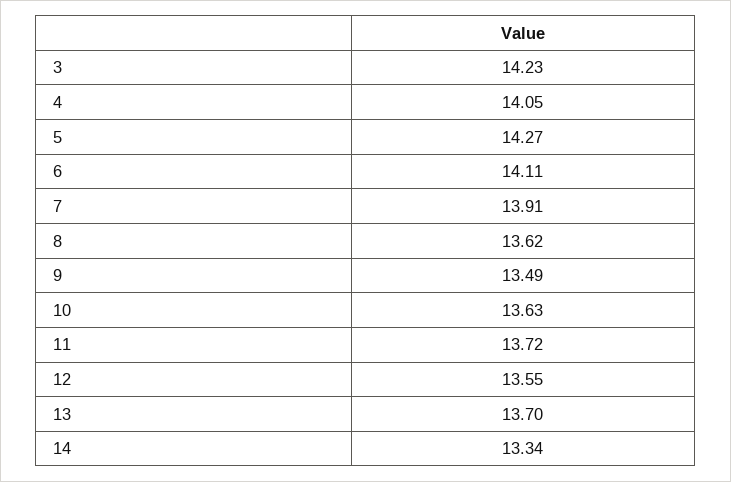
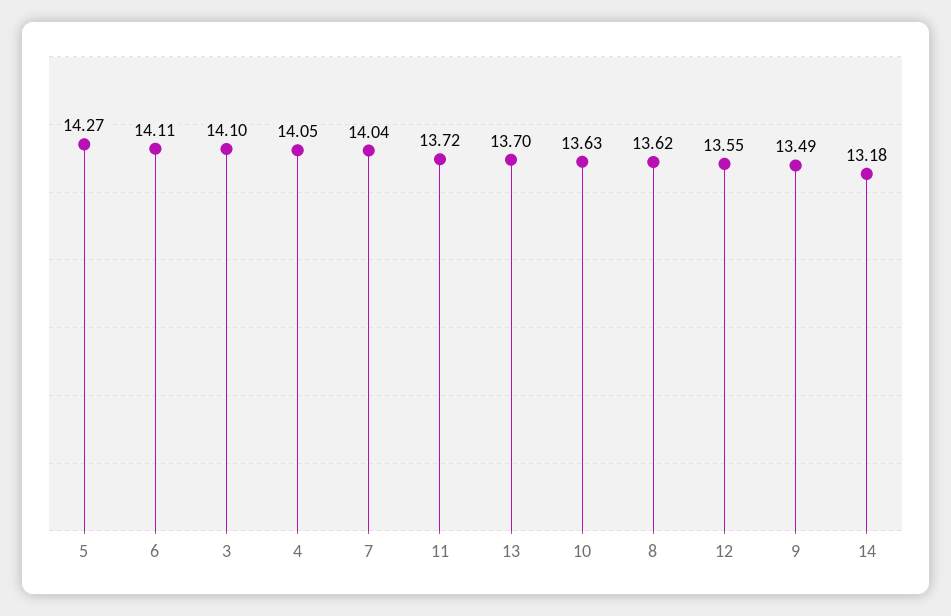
3: 14.23 -> 14.1
7: 13.91 -> 14.04
14: 13.34 -> 13.18

